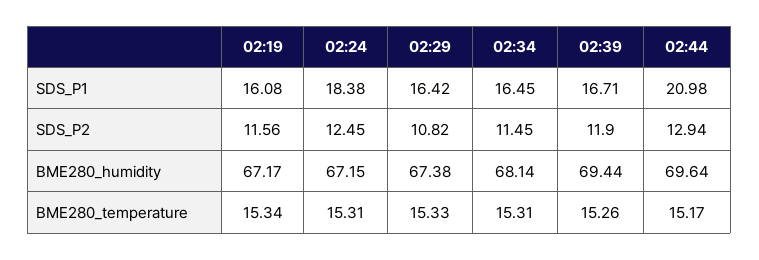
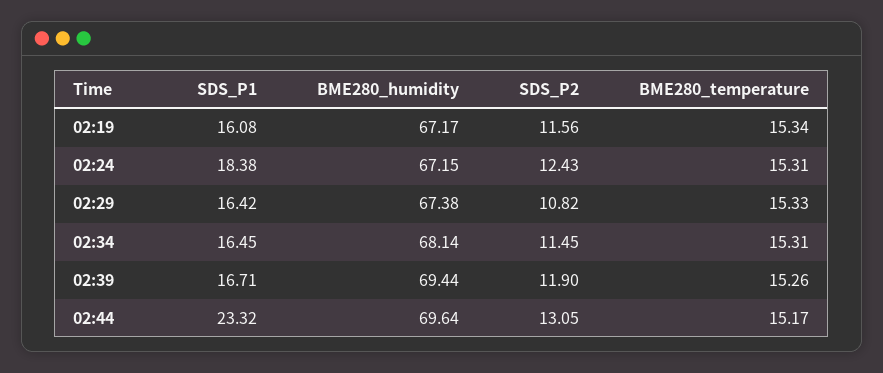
02:44, SDS_P1: 20.98 -> 23.32
02:24, SDS_P2: 12.45 -> 12.43
02:44, SDS_P2: 12.94 -> 13.05

